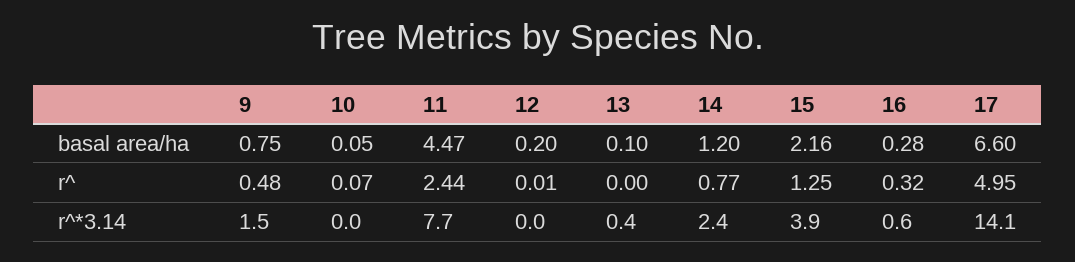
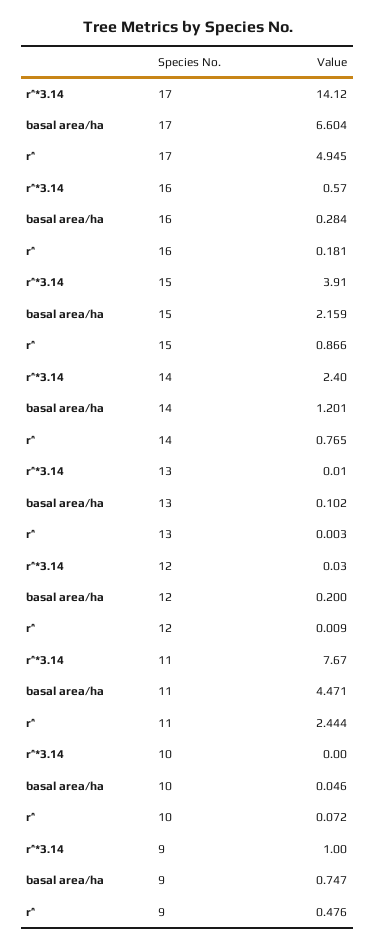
15, r^: 1.25 -> 0.866
16, r^: 0.32 -> 0.181
9, r^*3.14: 1.5 -> 1
13, r^*3.14: 0.4 -> 0.01

